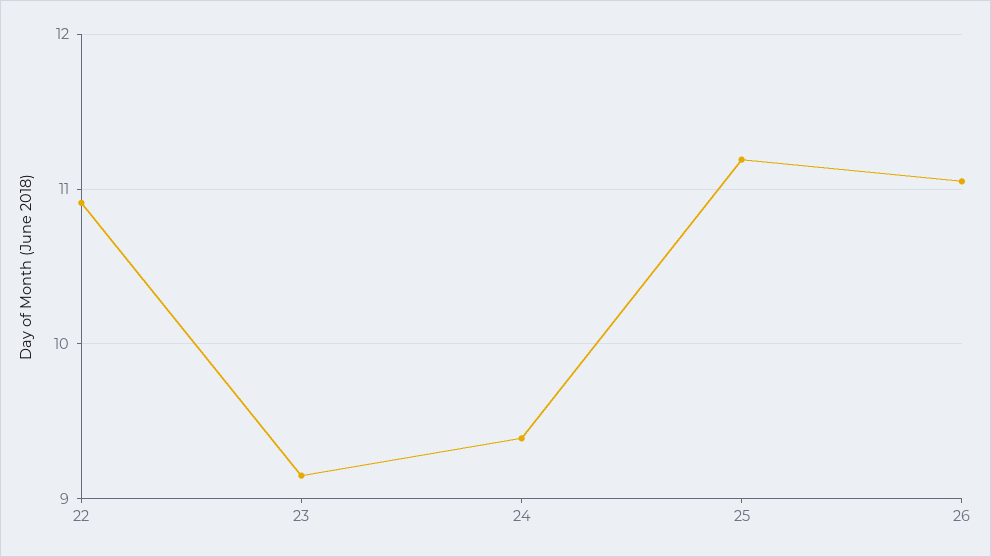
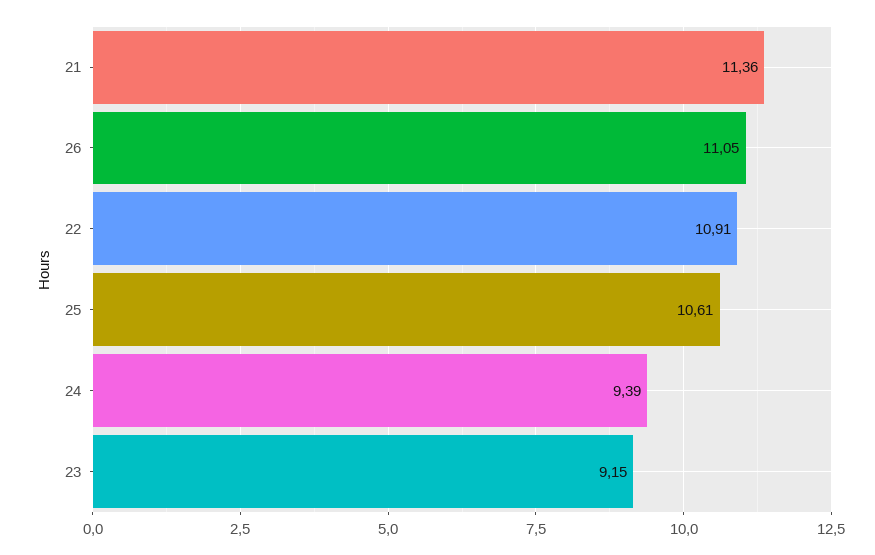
25: 11.2 -> 10.61
21: none -> 11.36

